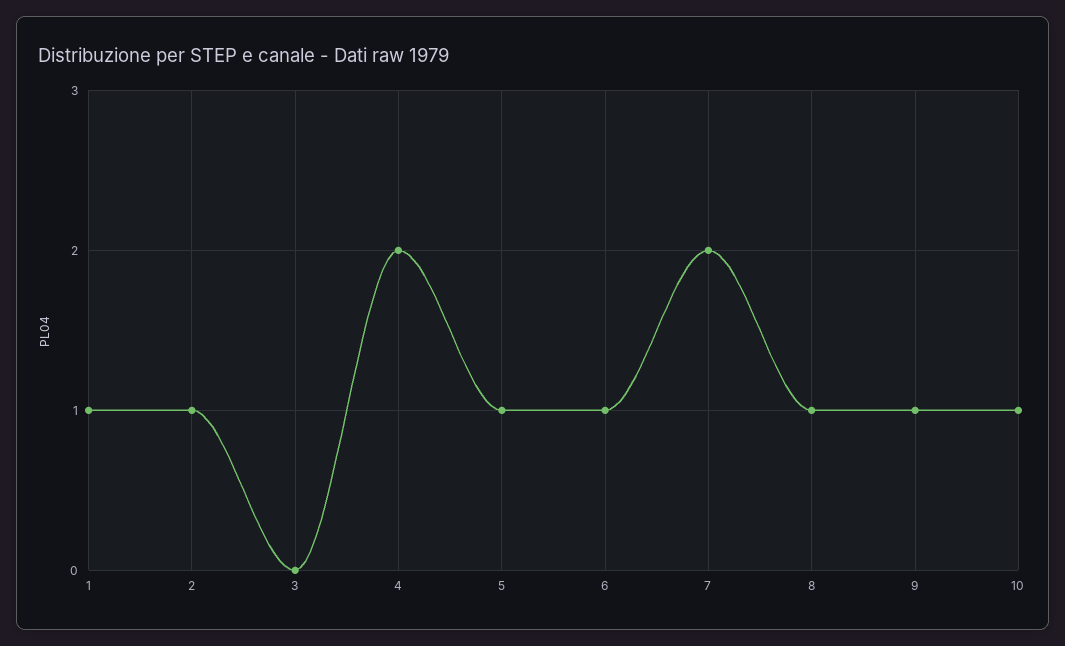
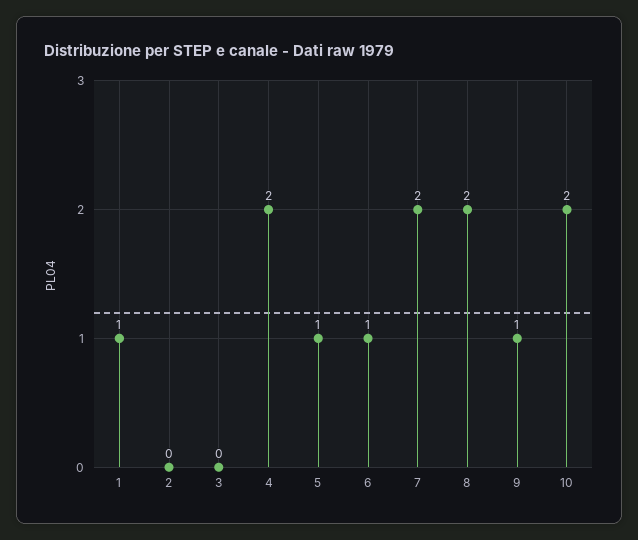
2: 1 -> 0
8: 1 -> 2
10: 1 -> 2

